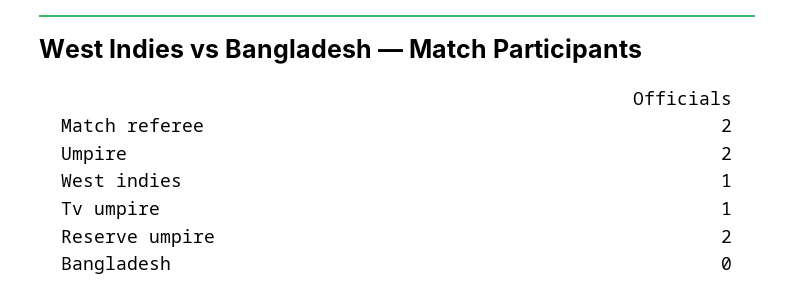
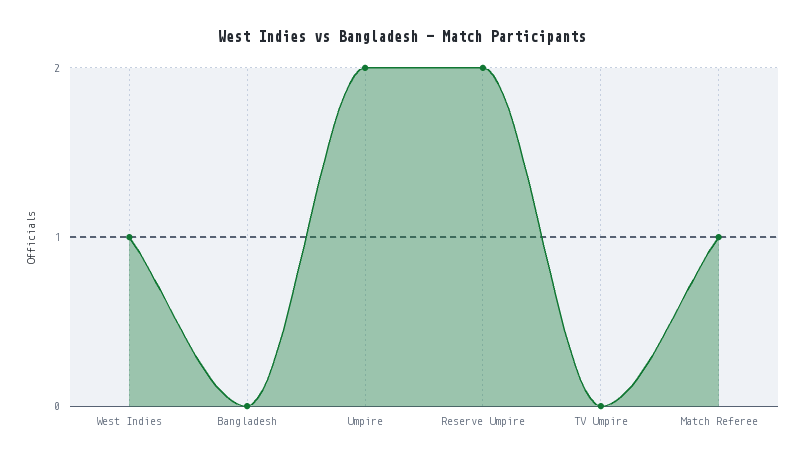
Match referee: 2 -> 1
Tv umpire: 1 -> 0

